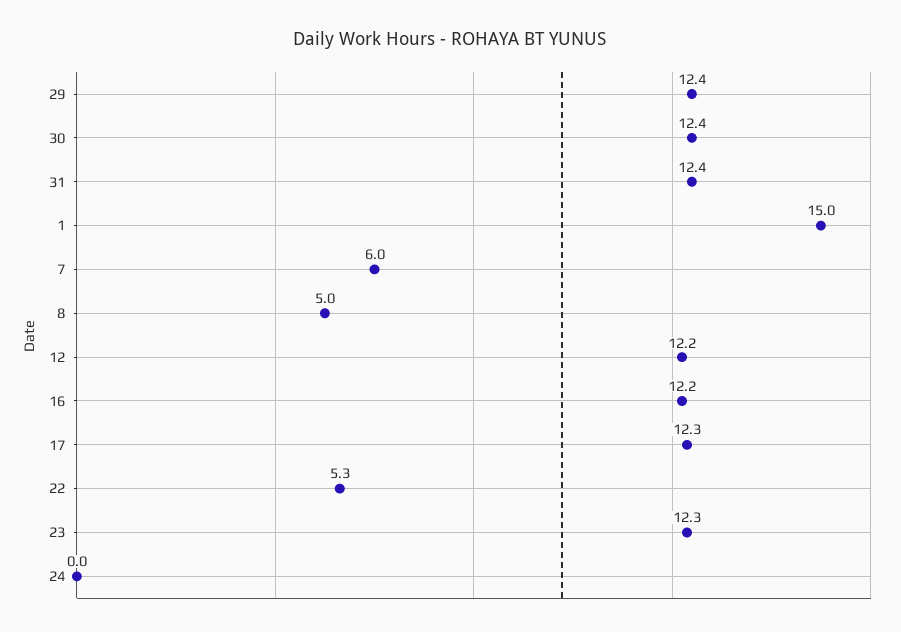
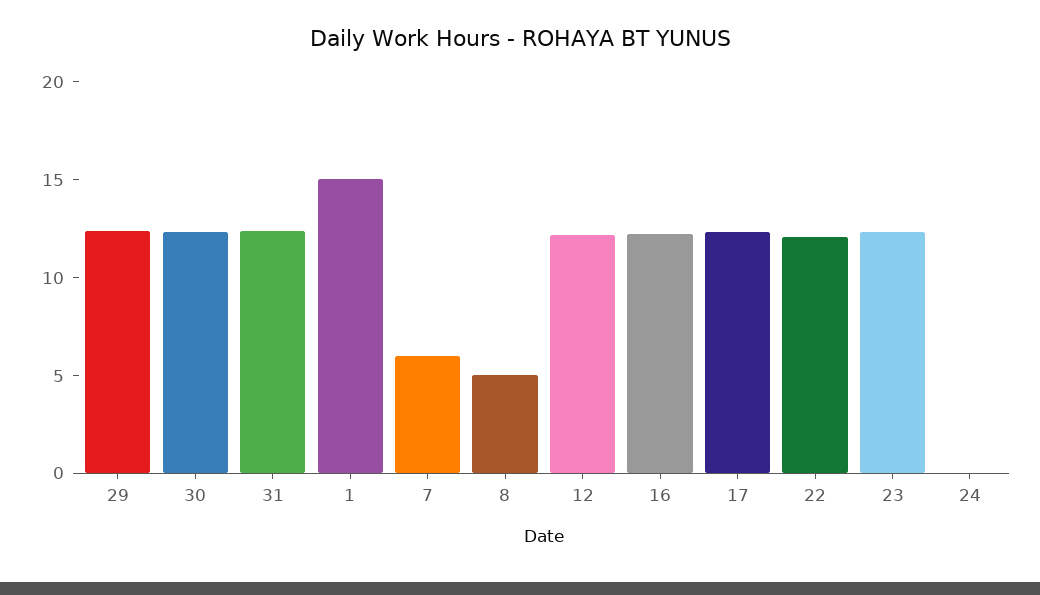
22: 5.3 -> 12

